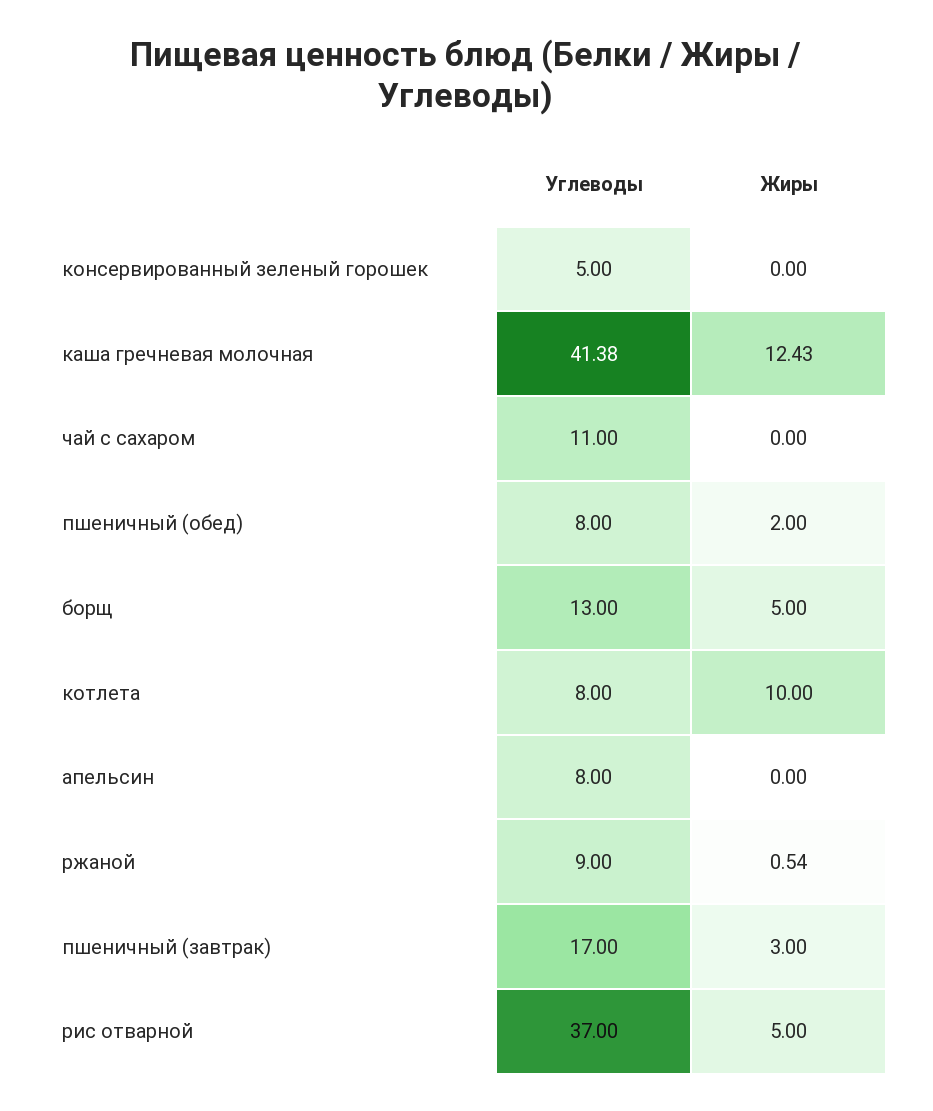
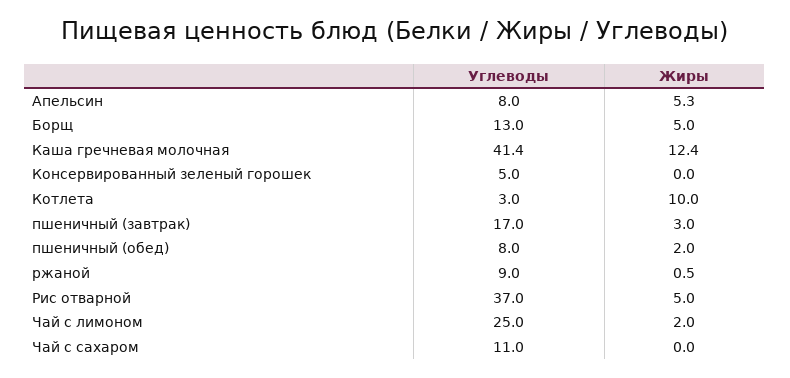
Углеводы, котлета: 8 -> 3
Жиры, апельсин: 0 -> 5.3
Углеводы, Чай с лимоном: none -> 25
Жиры, Чай с лимоном: none -> 2

